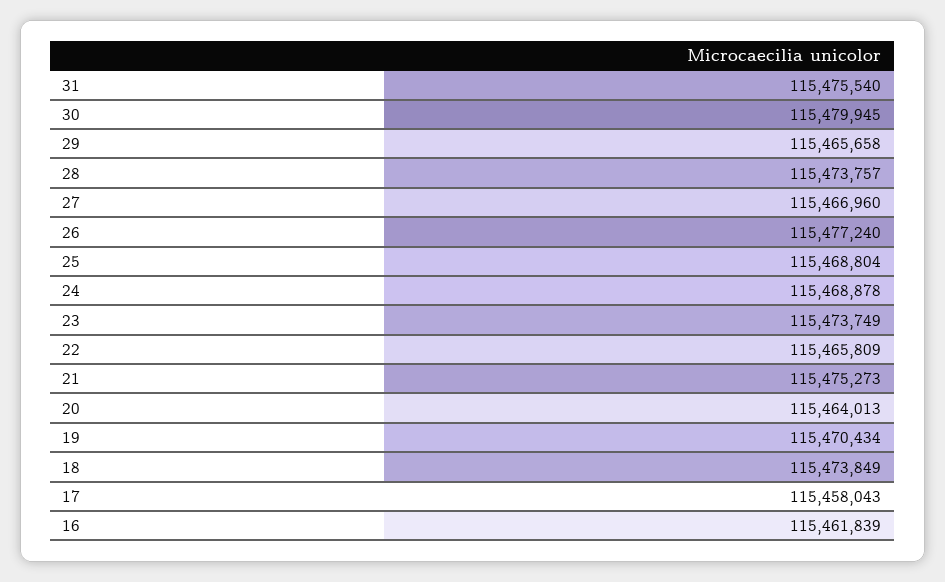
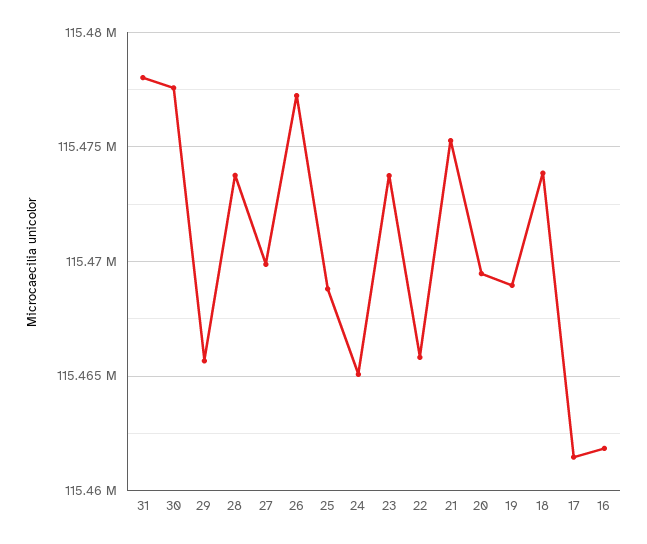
31: 115475540 -> 115478000
30: 115479945 -> 115477500
27: 115466960 -> 115470000
24: 115468878 -> 115465000
20: 115464013 -> 115469500
19: 115470434 -> 115469000
17: 115458043 -> 115461500

